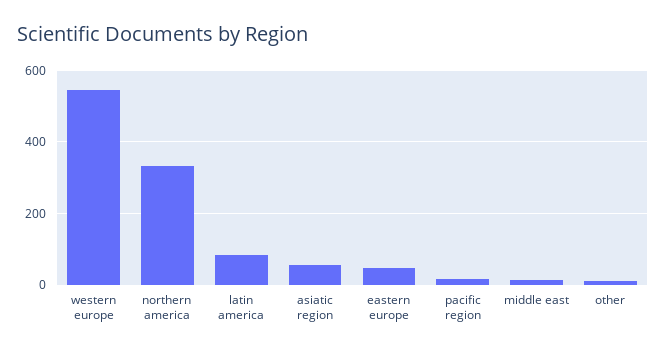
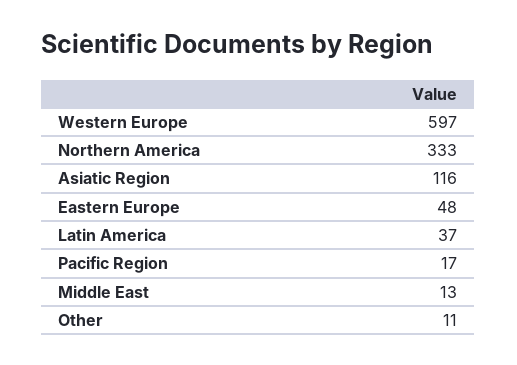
western europe: 540 -> 597
latin america: 80 -> 37
asiatic region: 60 -> 116

